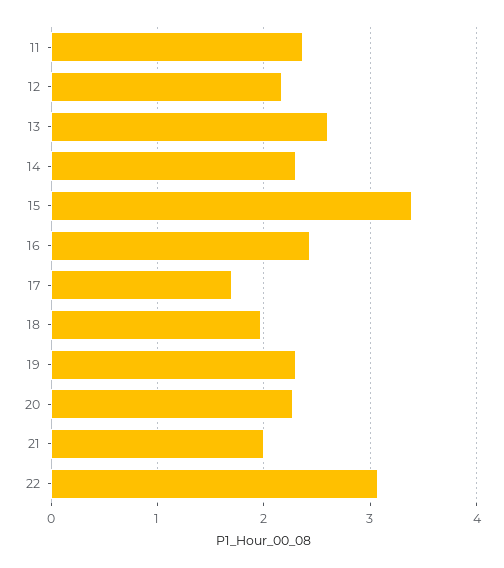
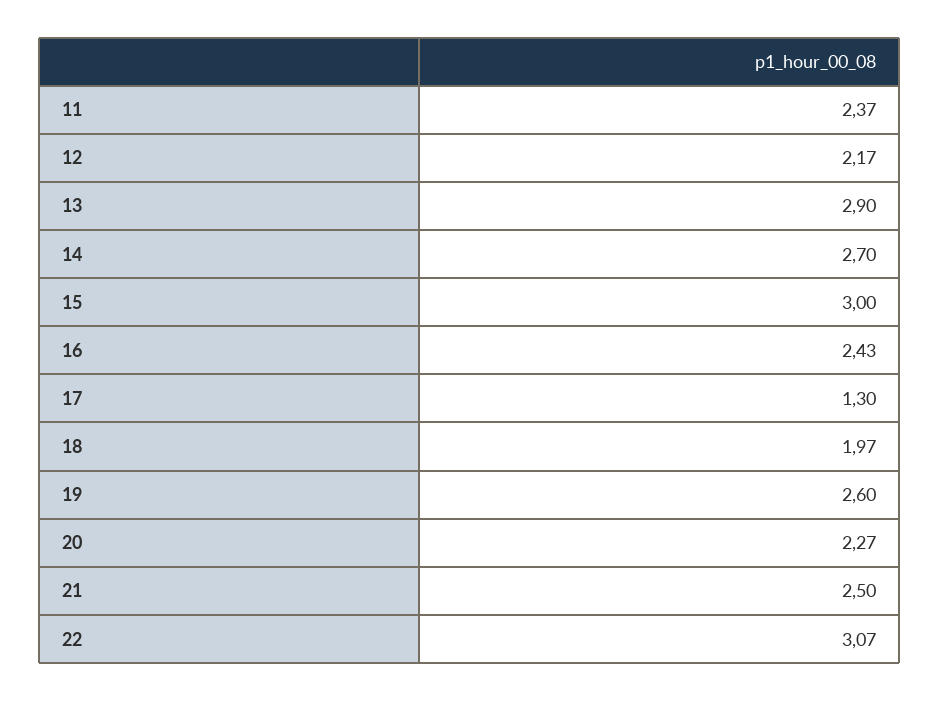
13: 2.6 -> 2.9
14: 2.3 -> 2.7
15: 3.4 -> 3
17: 1.7 -> 1.3
19: 2.3 -> 2.6
21: 2 -> 2.5

